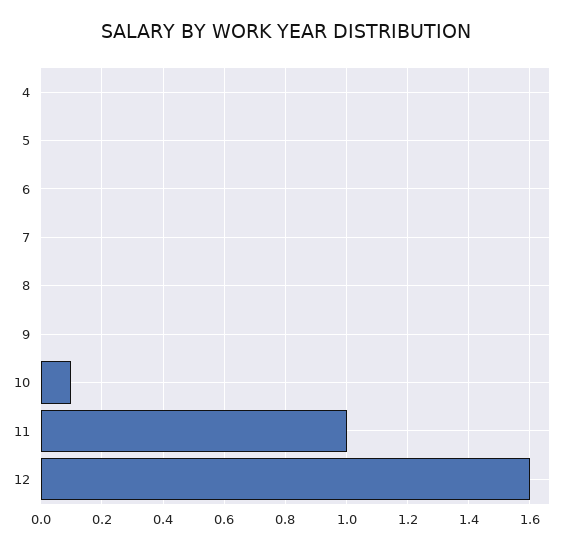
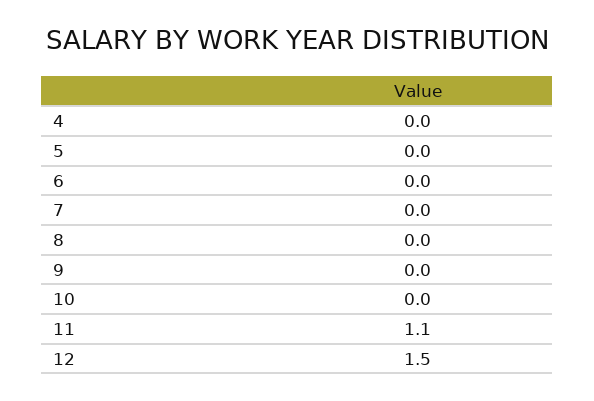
10: 0.1 -> 0
11: 1 -> 1.1
12: 1.6 -> 1.5

